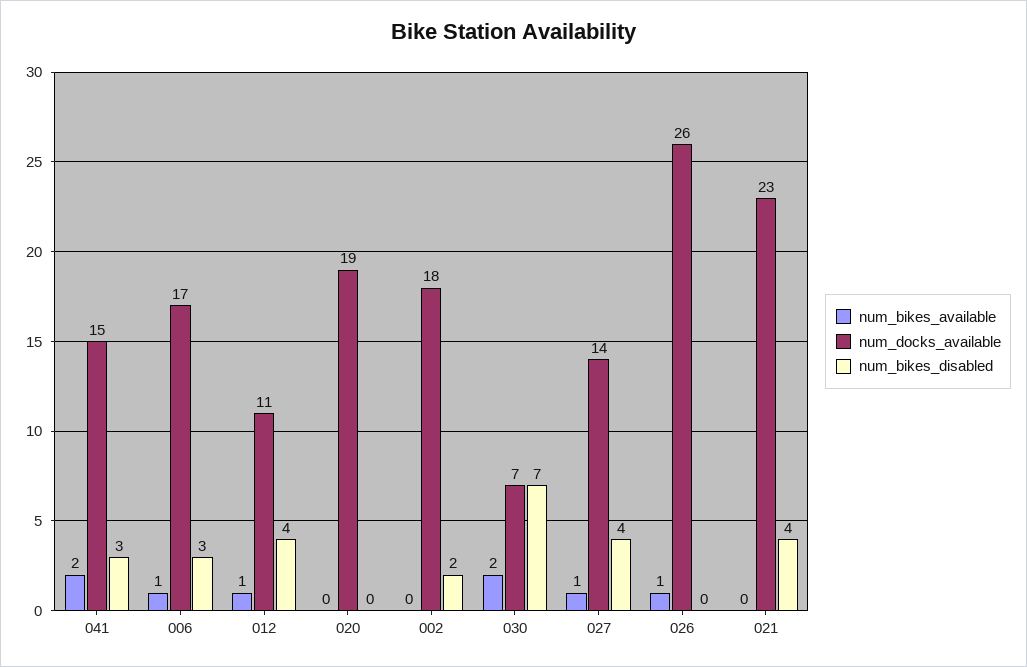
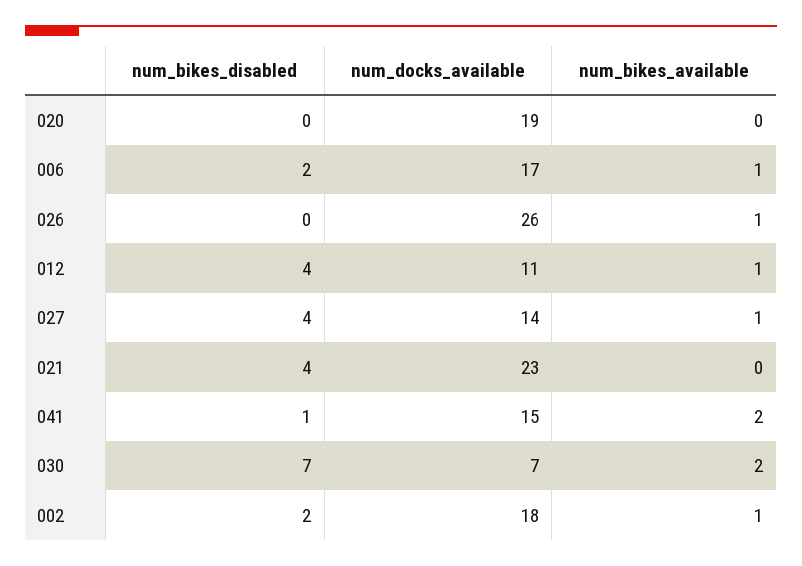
num_bikes_disabled, 041: 3 -> 1
num_bikes_disabled, 006: 3 -> 2
num_bikes_available, 002: 0 -> 1

